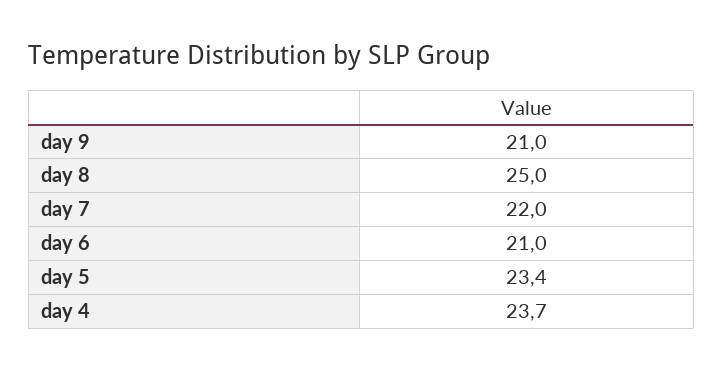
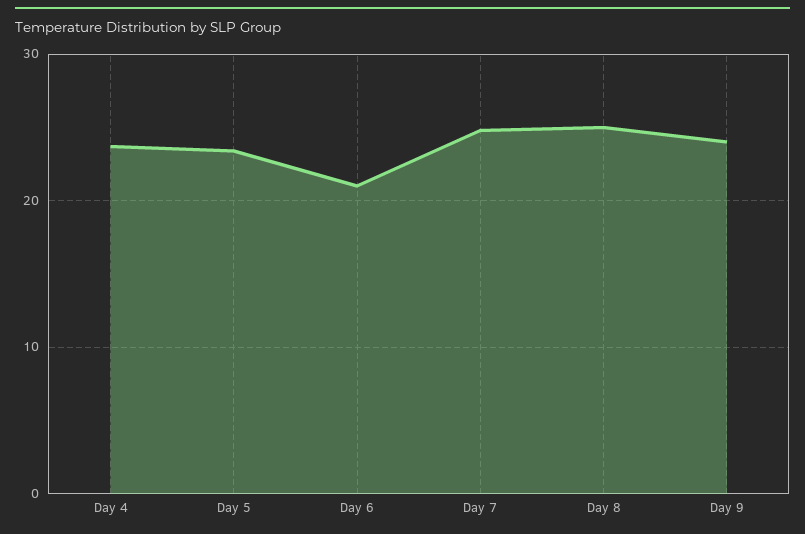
day 9: 21 -> 24
day 7: 22 -> 25

